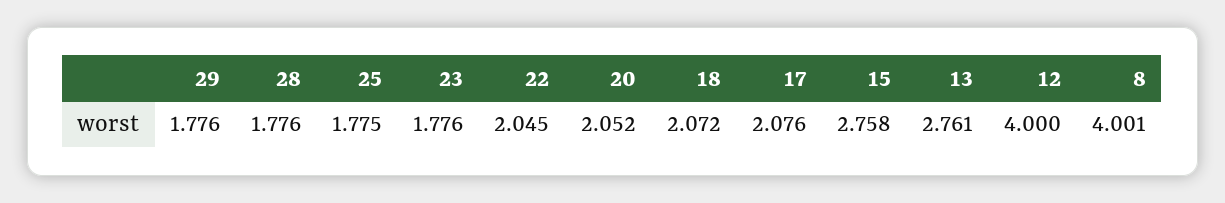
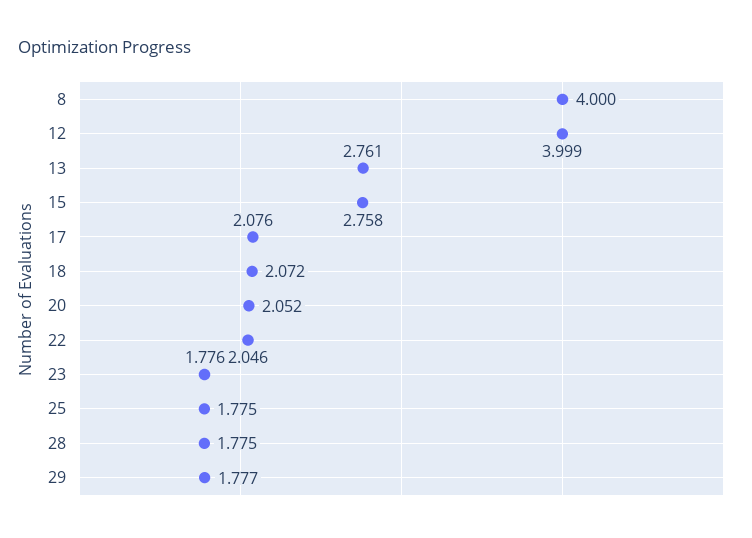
29: 1.776 -> 1.777
28: 1.776 -> 1.775
22: 2.045 -> 2.046
12: 4 -> 3.999
8: 4.001 -> 4

